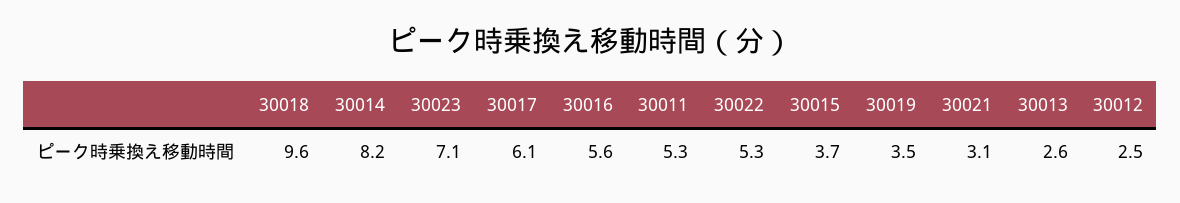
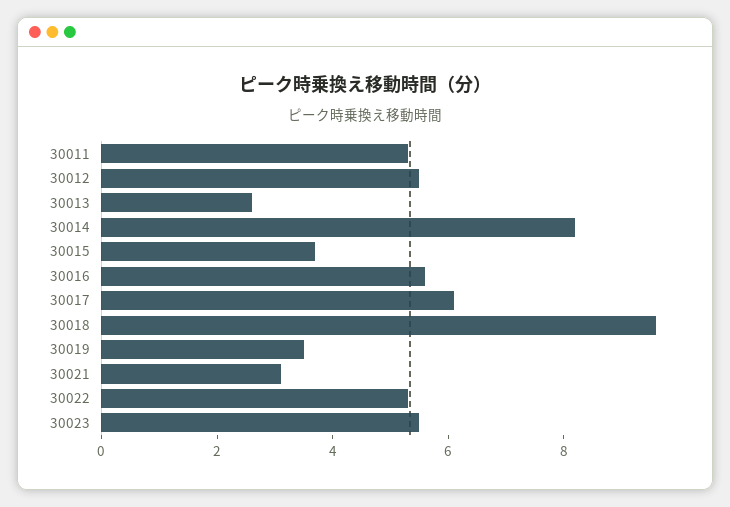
30023: 7.1 -> 5.5
30012: 2.5 -> 5.5

